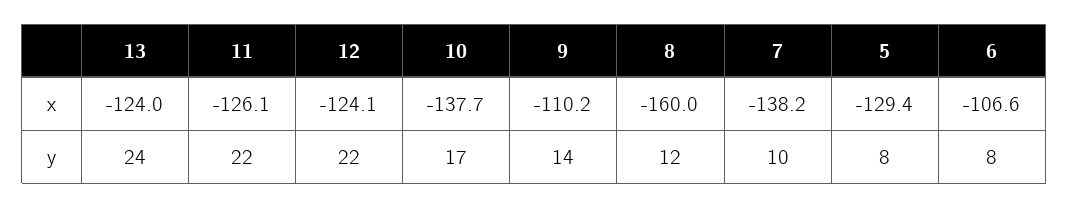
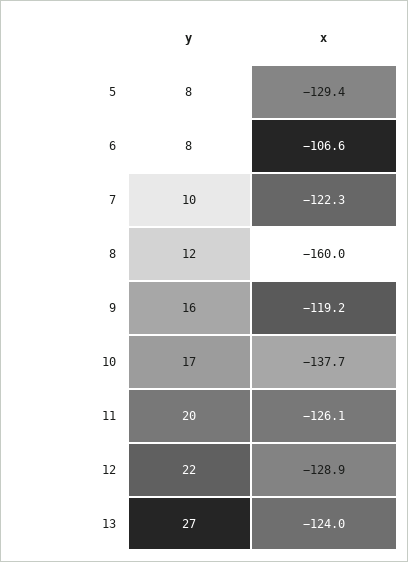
12, x: -124.1 -> -128.9
9, x: -110.2 -> -119.2
7, x: -138.2 -> -122.3
13, y: 24 -> 27
11, y: 22 -> 20
9, y: 14 -> 16

